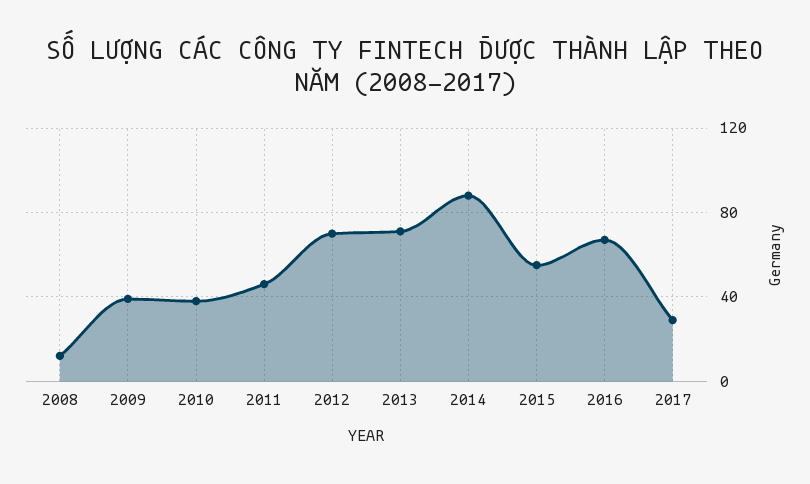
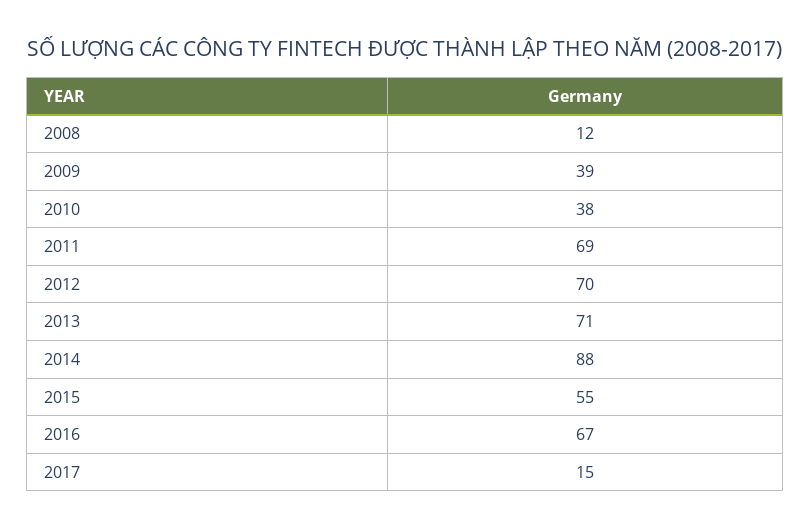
2011: 45 -> 69
2017: 30 -> 15

